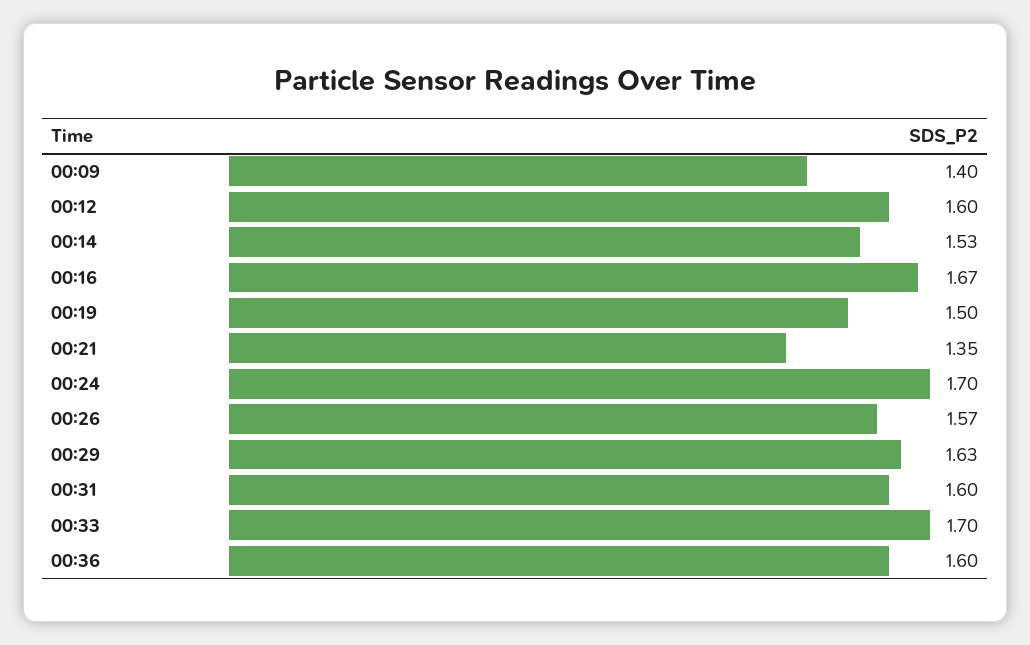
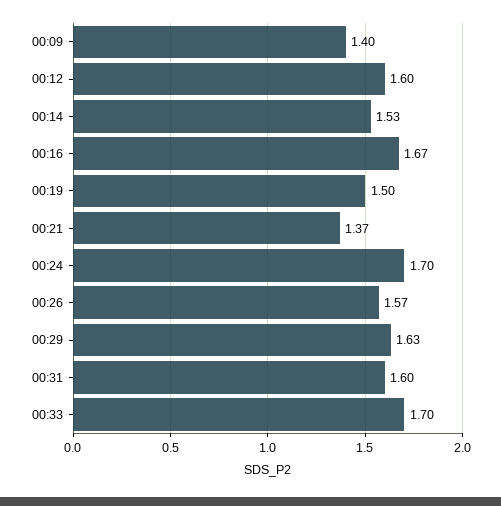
00:21: 1.35 -> 1.37
00:36: 1.6 -> none

